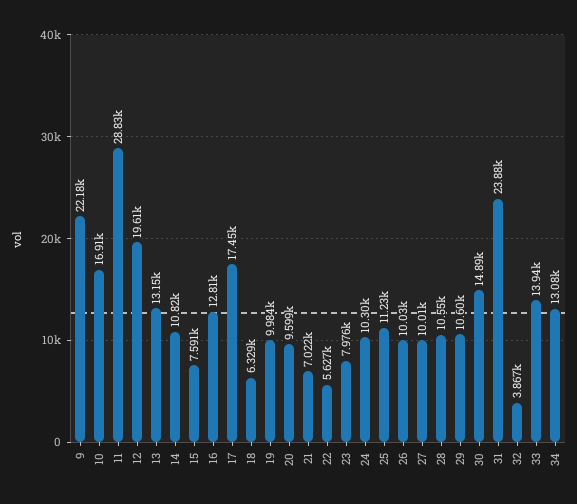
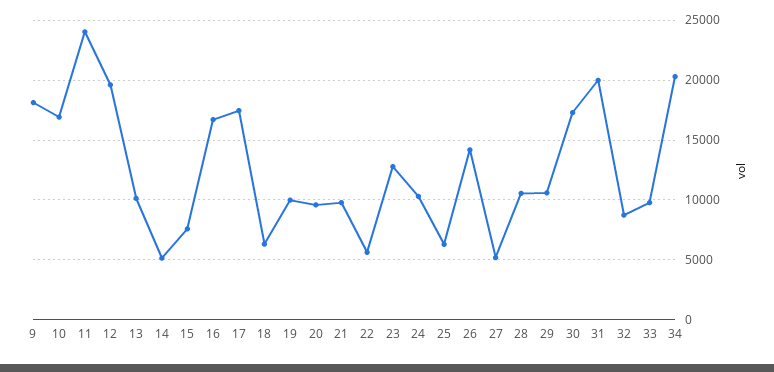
9: 22180 -> 18000
11: 28830 -> 24000
13: 13150 -> 10000
14: 10820 -> 5000
16: 12810 -> 17000
21: 7022 -> 10000
23: 7976 -> 13000
25: 11230 -> 6000
26: 10030 -> 14000
27: 10010 -> 5000
30: 14890 -> 17000
31: 23880 -> 20000
32: 3867 -> 9000
33: 13940 -> 10000
34: 13080 -> 20000

